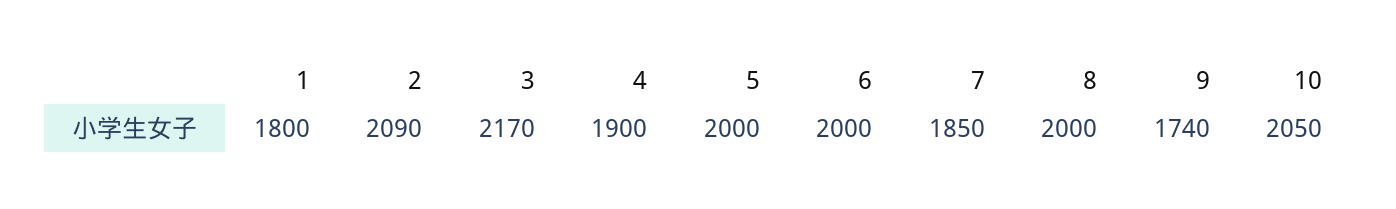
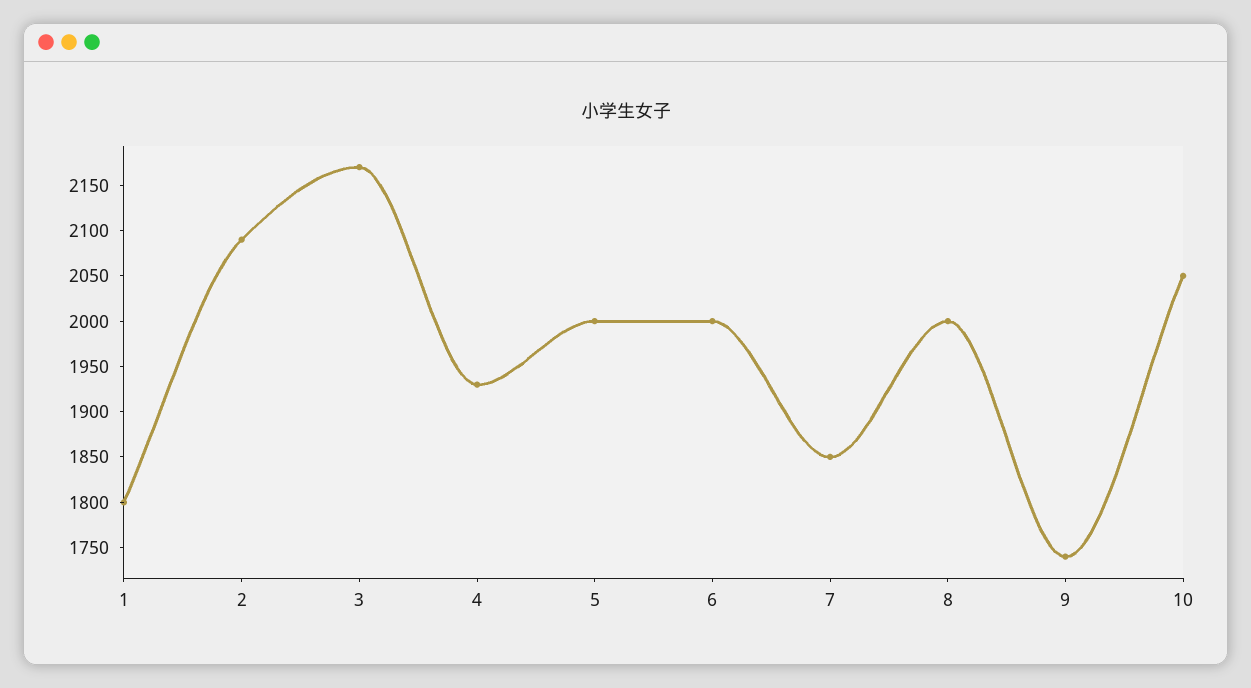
4: 1900 -> 1930

